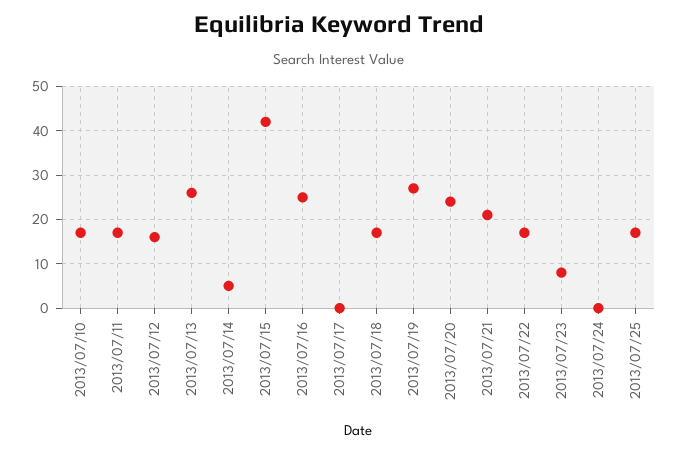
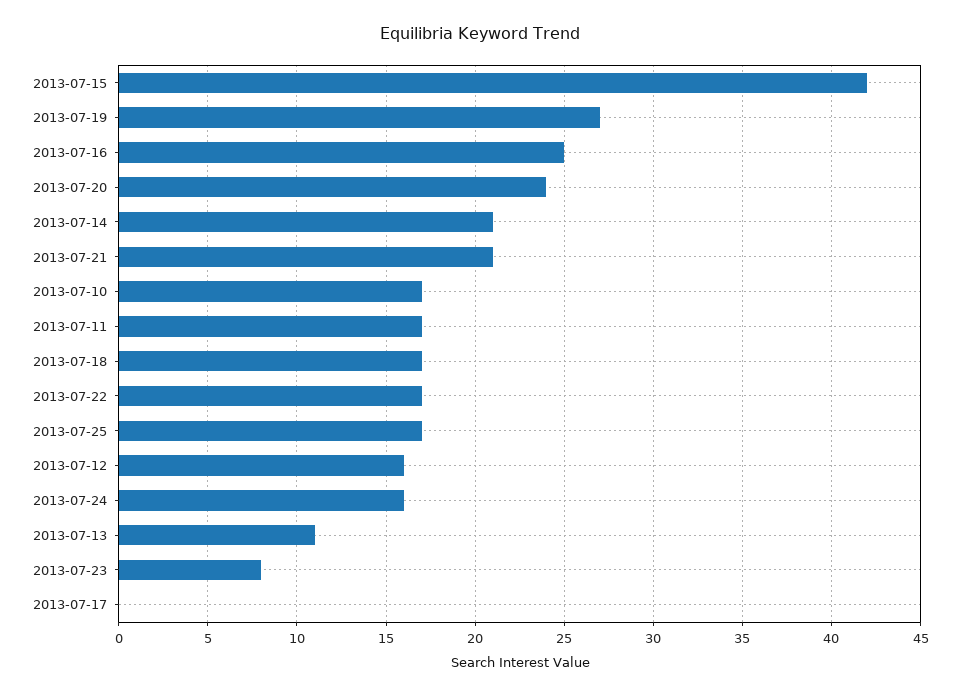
2013/07/13: 25 -> 11
2013/07/14: 5 -> 21
2013/07/24: 0 -> 16

